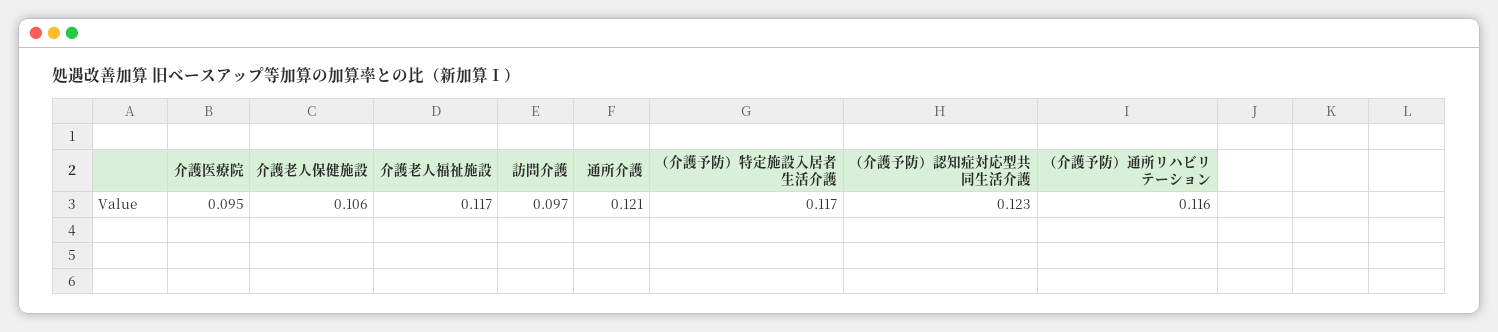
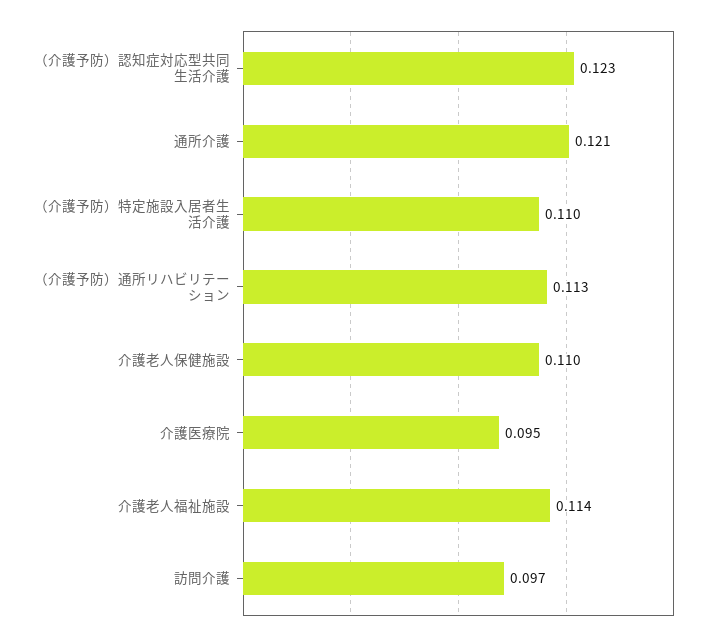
介護老人保健施設: 0.106 -> 0.11
介護老人福祉施設: 0.117 -> 0.114
（介護予防）特定施設入居者生活介護: 0.117 -> 0.11
（介護予防）通所リハビリテーション: 0.116 -> 0.113

